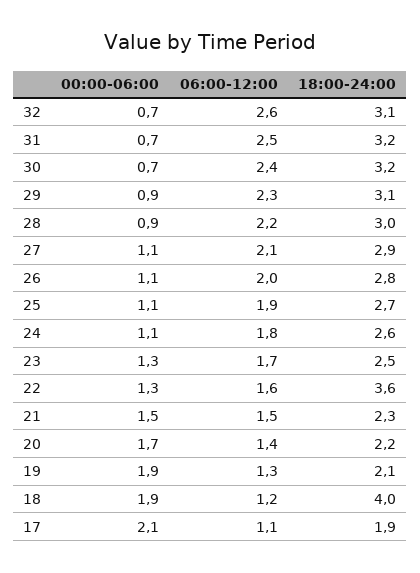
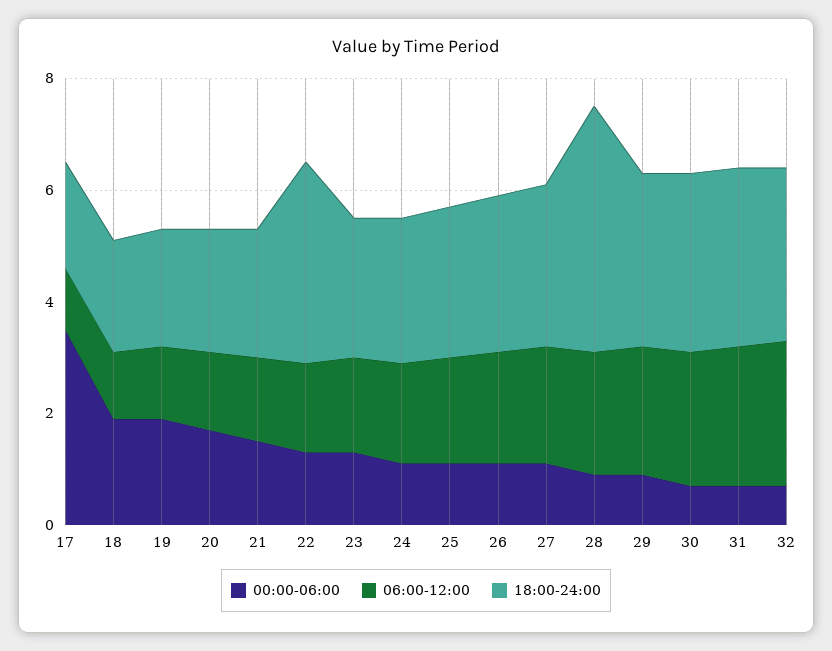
18:00-24:00, 28: 3 -> 4.5
18:00-24:00, 18: 4 -> 2
00:00-06:00, 17: 2.1 -> 3.5

